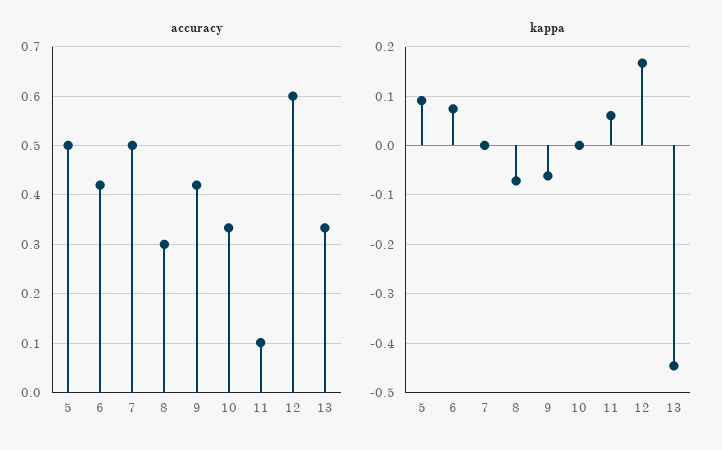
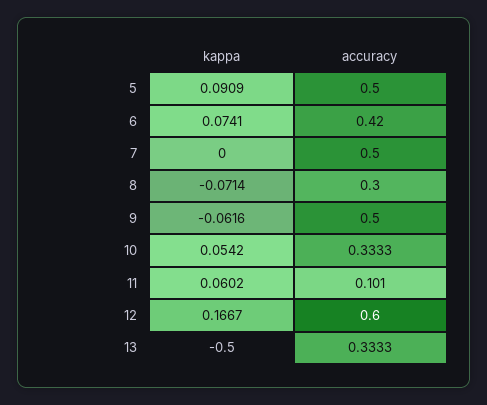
accuracy, 9: 0.42 -> 0.5
kappa, 10: 0 -> 0.0542
kappa, 13: -0.44 -> -0.5

